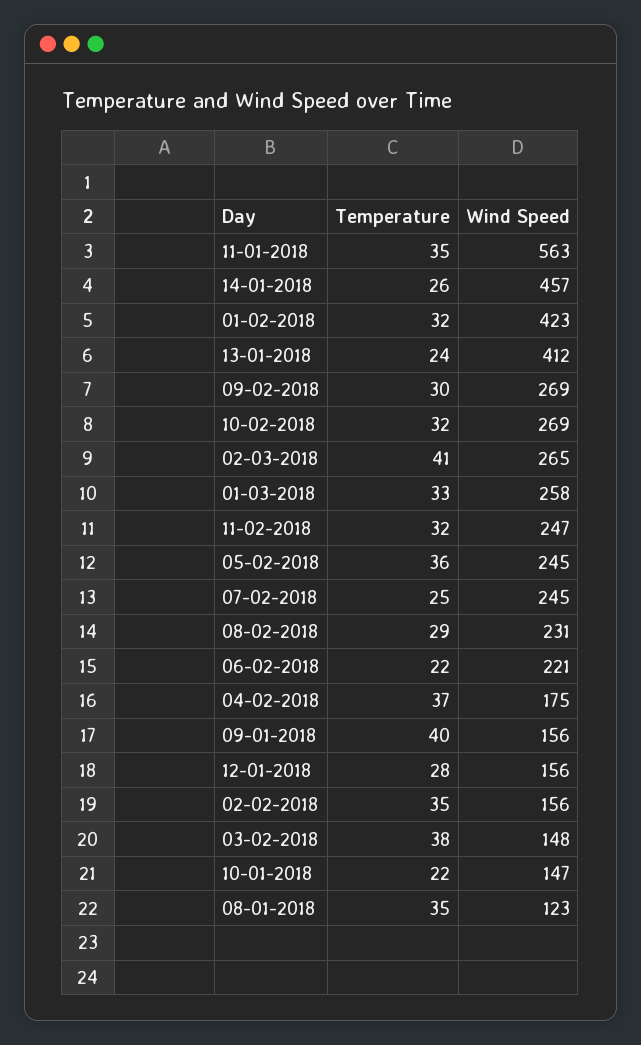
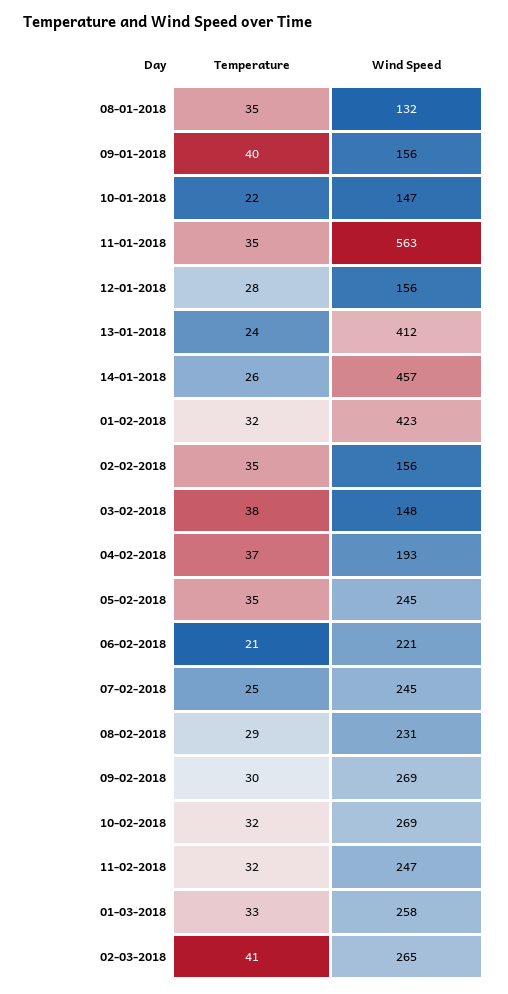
Temperature, 05-02-2018: 36 -> 35
Temperature, 06-02-2018: 22 -> 21
Wind Speed, 04-02-2018: 175 -> 193
Wind Speed, 08-01-2018: 123 -> 132

